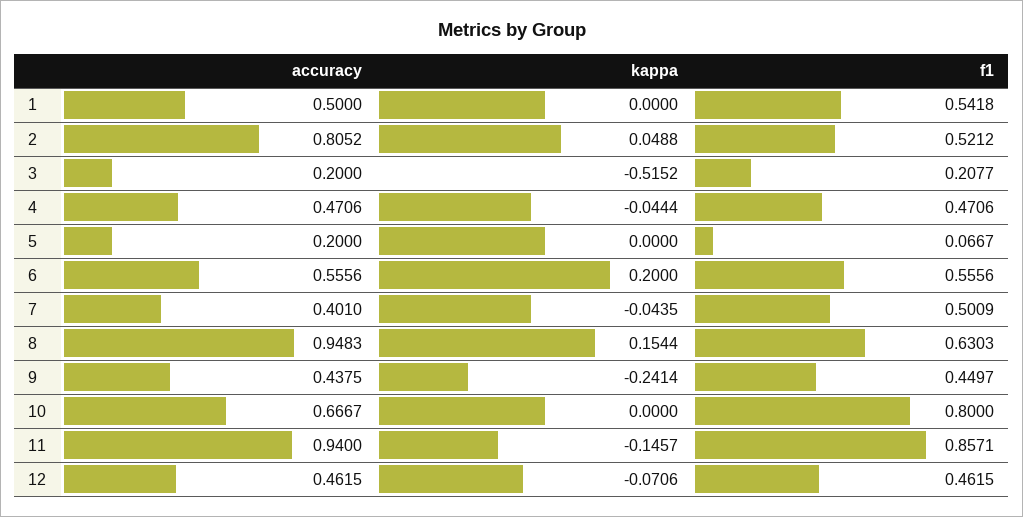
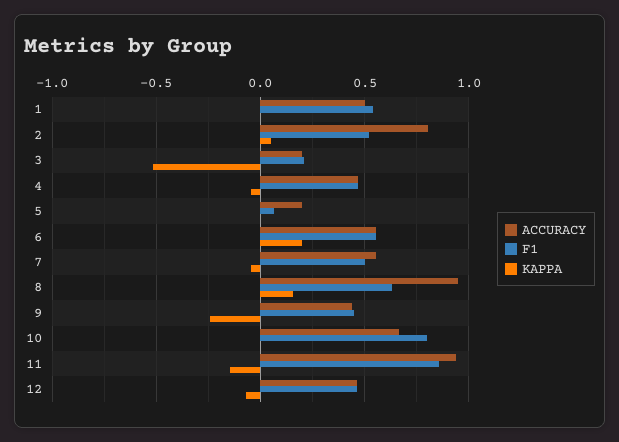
accuracy, 7: 0.401 -> 0.55

